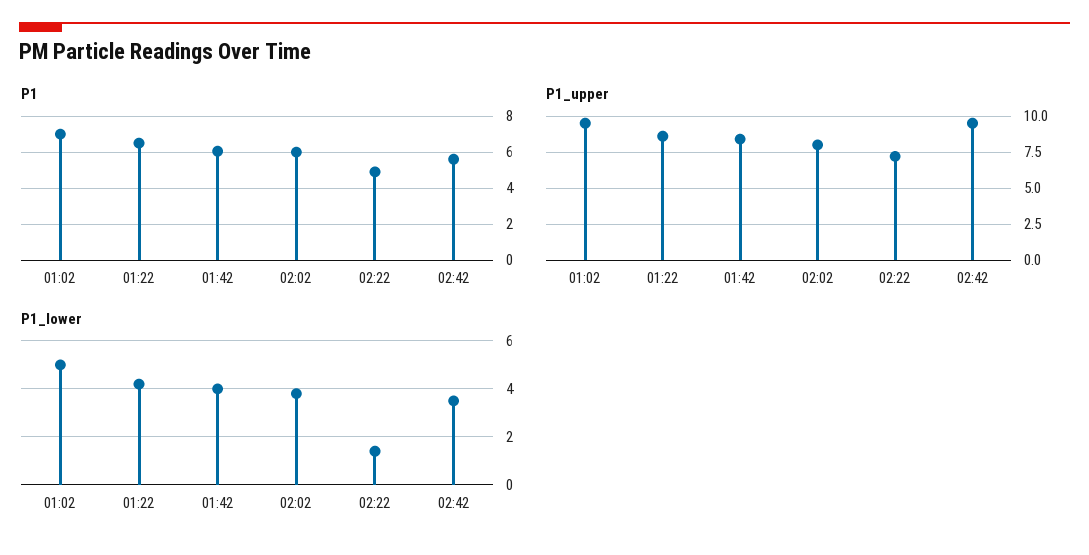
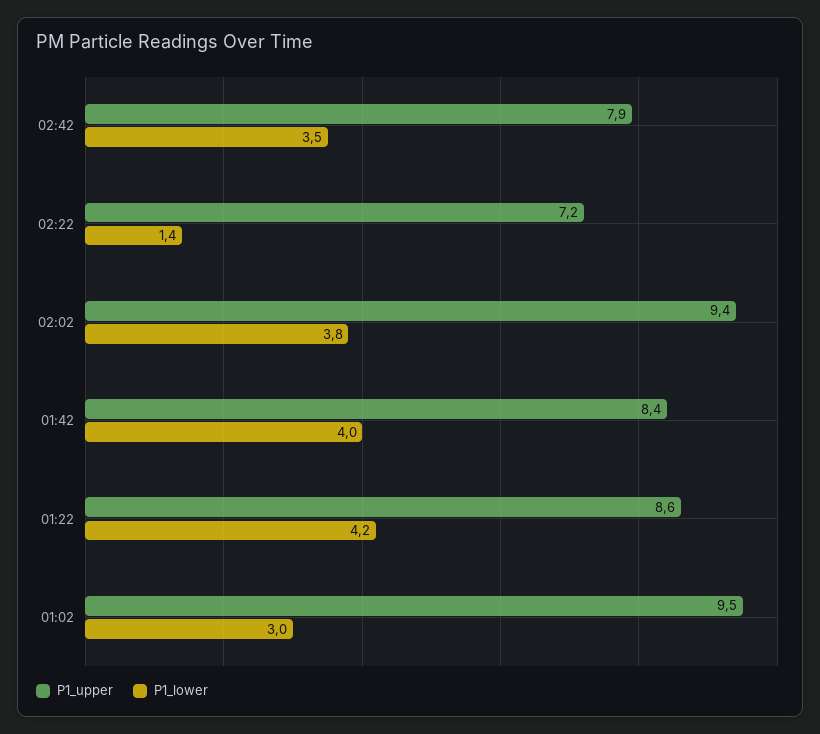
P1, 01:02: 7 -> none
P1, 01:22: 6.5 -> none
P1, 01:42: 6 -> none
P1, 02:02: 6 -> none
P1, 02:22: 5 -> none
P1, 02:42: 5.5 -> none
P1_upper, 02:02: 8 -> 9.4
P1_upper, 02:42: 9.5 -> 7.9
P1_lower, 01:02: 5 -> 3

